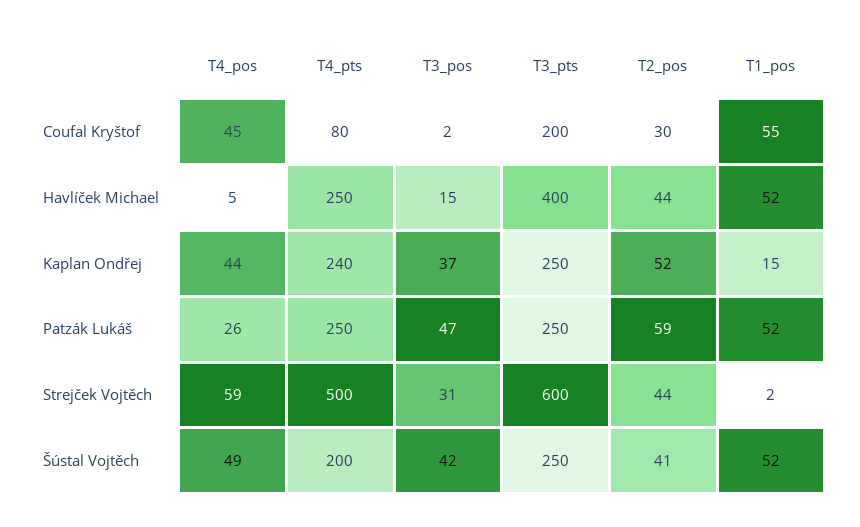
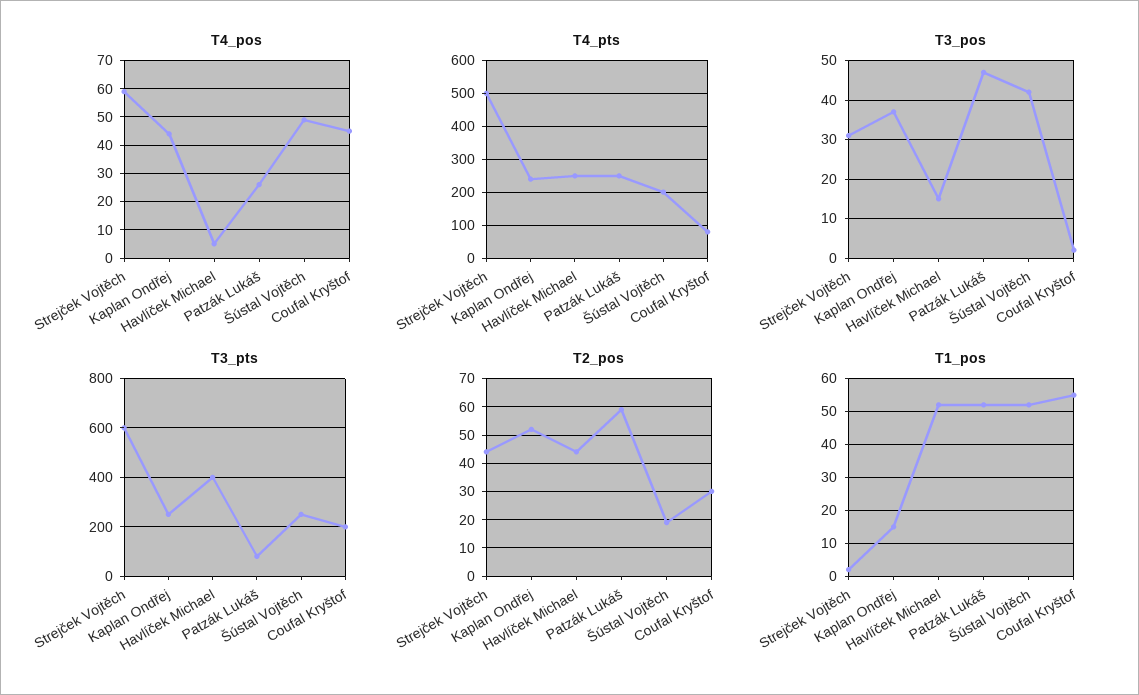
T3_pts, Patzák Lukáš: 250 -> 75
T2_pos, Šústal Vojtěch: 41 -> 20

